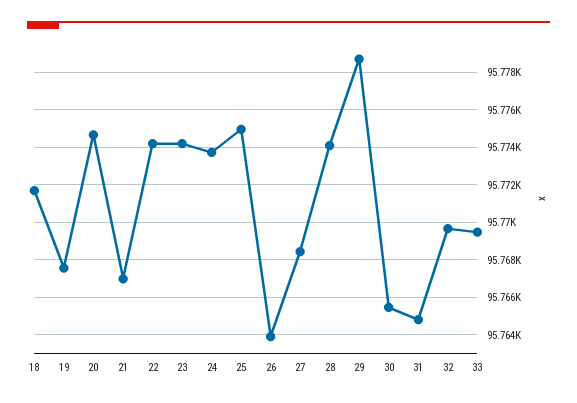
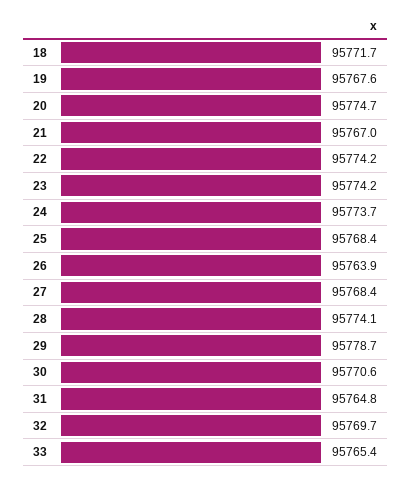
25: 95775 -> 95768.4
30: 95765.5 -> 95770.6
33: 95769.5 -> 95765.4

